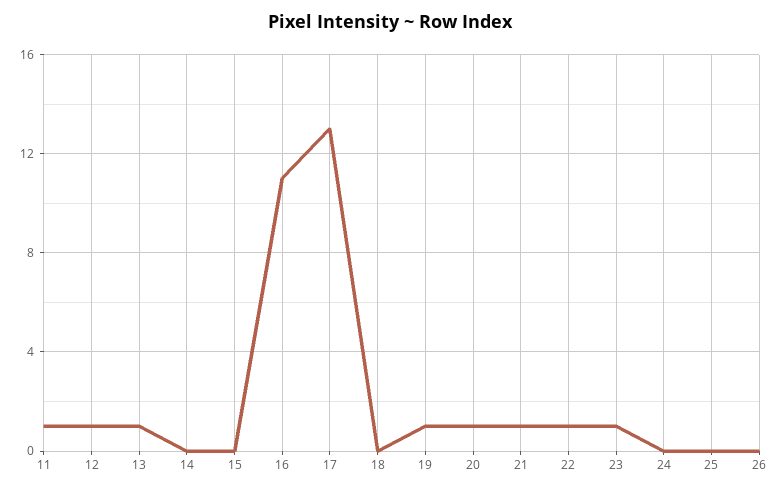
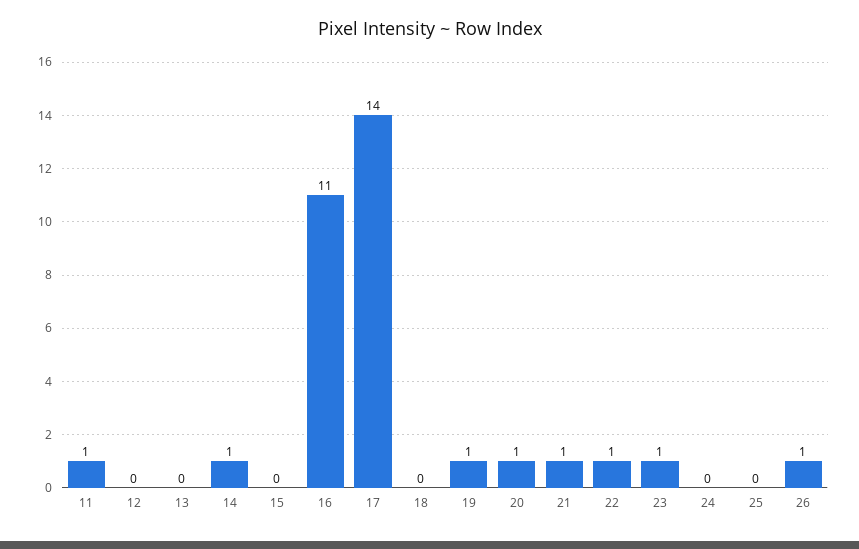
12: 1 -> 0
13: 1 -> 0
14: 0 -> 1
17: 13 -> 14
26: 0 -> 1

